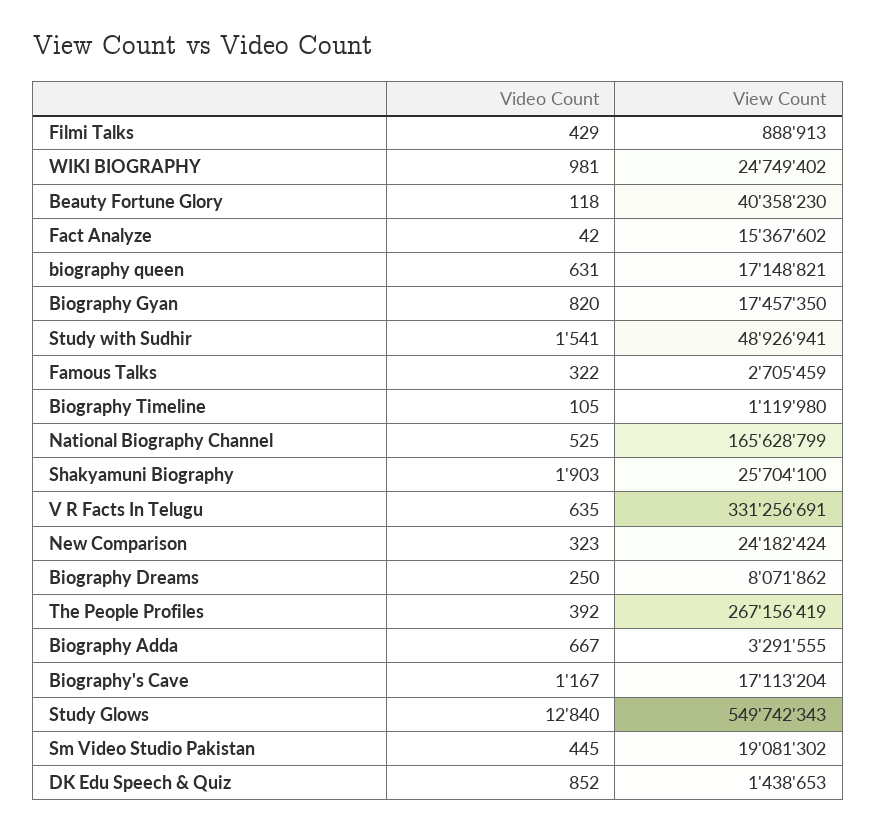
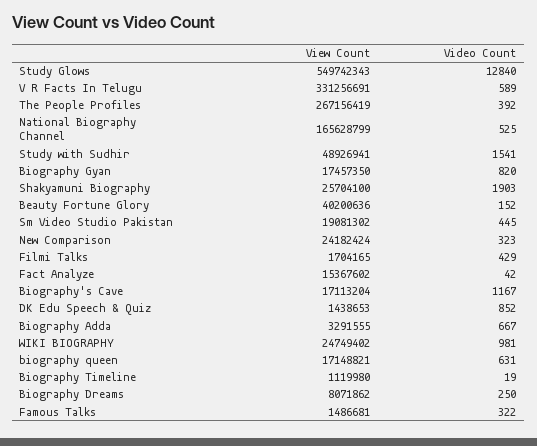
View Count, Filmi Talks: 888913 -> 1704165
Video Count, Beauty Fortune Glory: 118 -> 152
View Count, Beauty Fortune Glory: 40358230 -> 40200636
View Count, Famous Talks: 2705459 -> 1486681
Video Count, Biography Timeline: 105 -> 19
Video Count, V R Facts In Telugu: 635 -> 589

